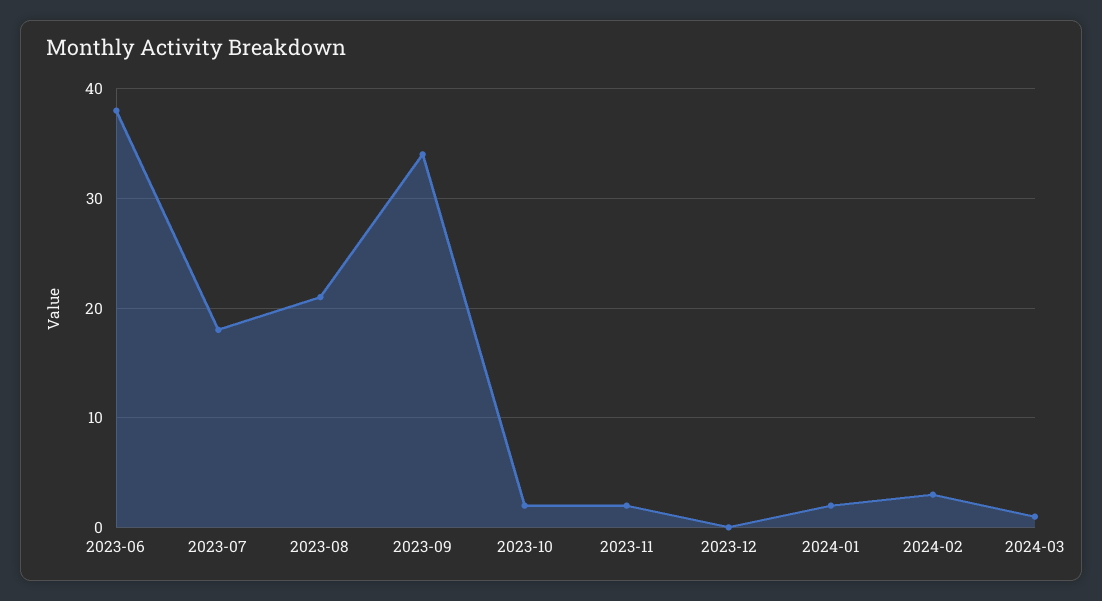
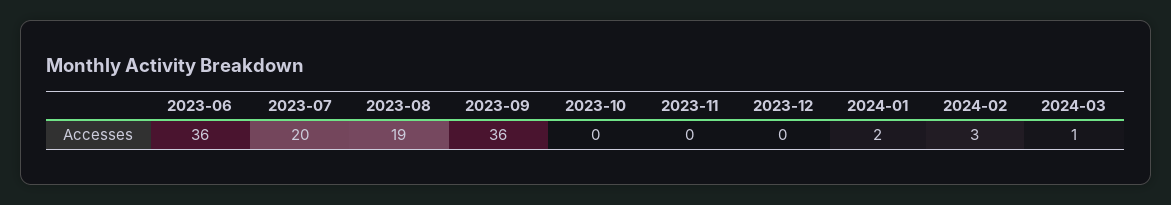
2023-06: 38 -> 36
2023-07: 18 -> 20
2023-08: 21 -> 19
2023-09: 34 -> 36
2023-10: 2 -> 0
2023-11: 2 -> 0

